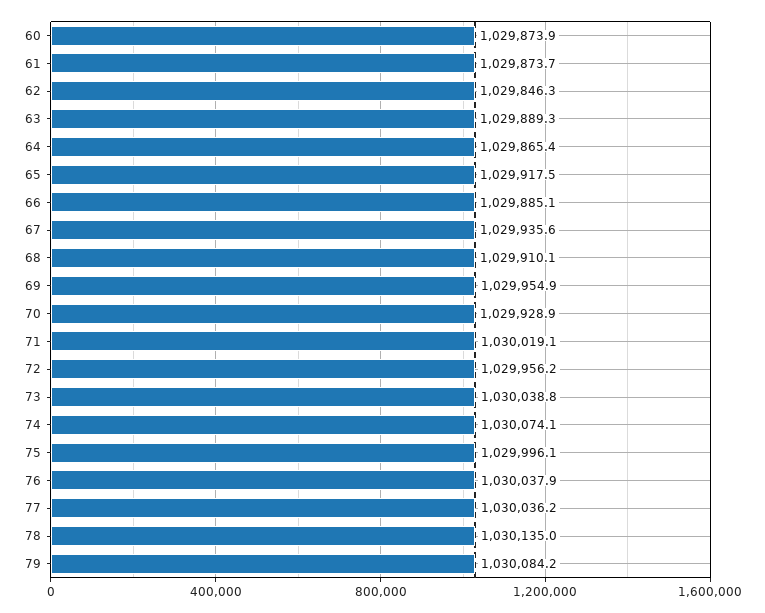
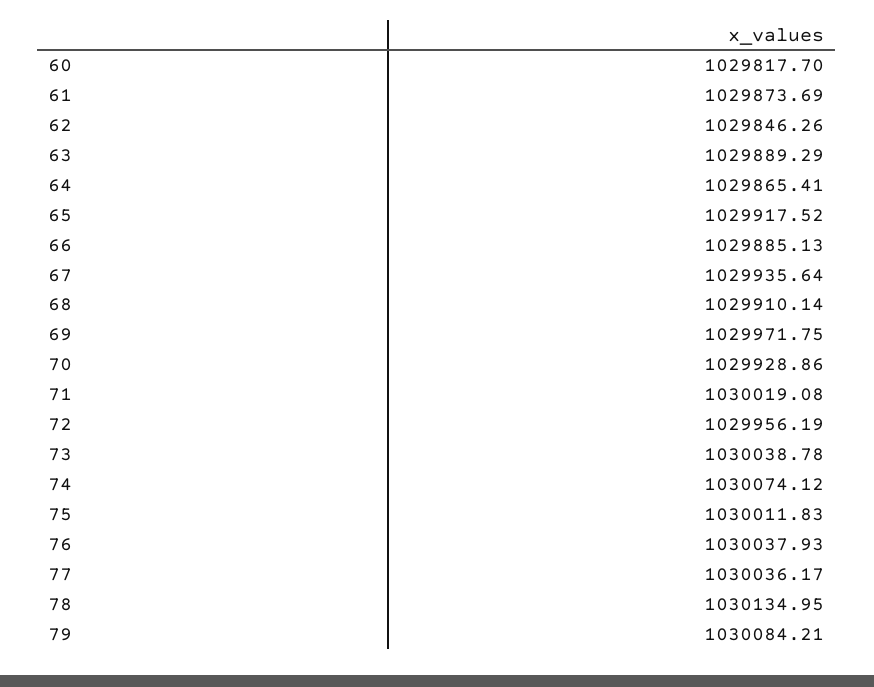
60: 1029873.9 -> 1029817.7
69: 1029954.9 -> 1029971.75
75: 1029996.1 -> 1030011.83

